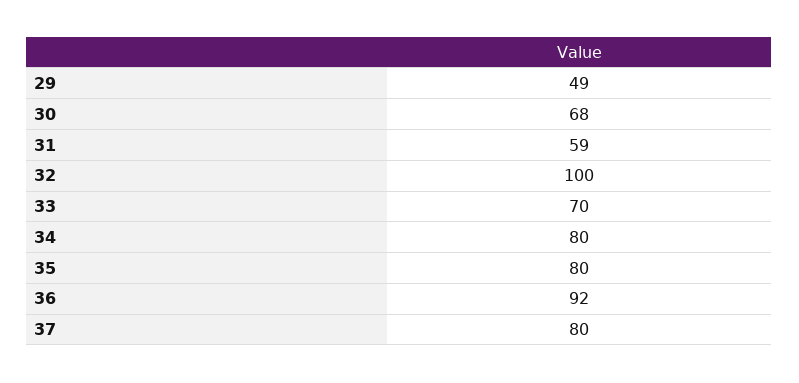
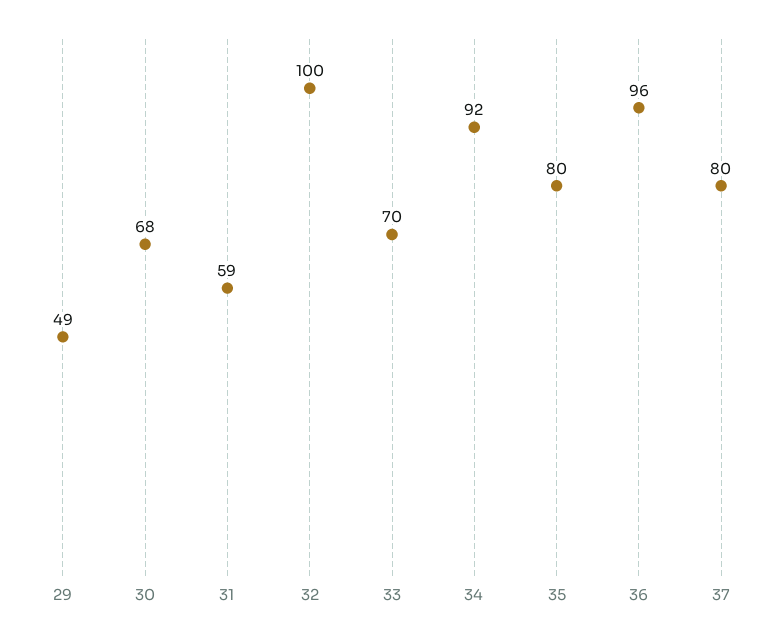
34: 80 -> 92
36: 92 -> 96

